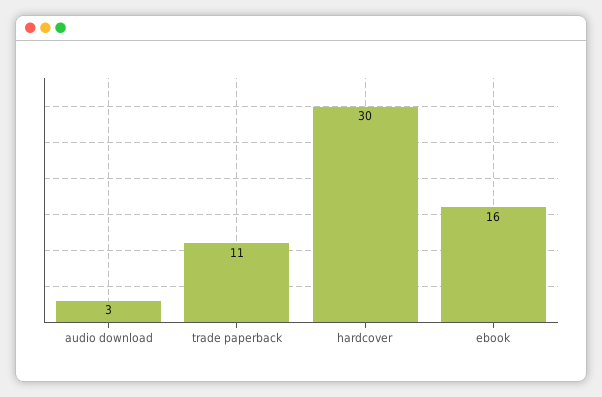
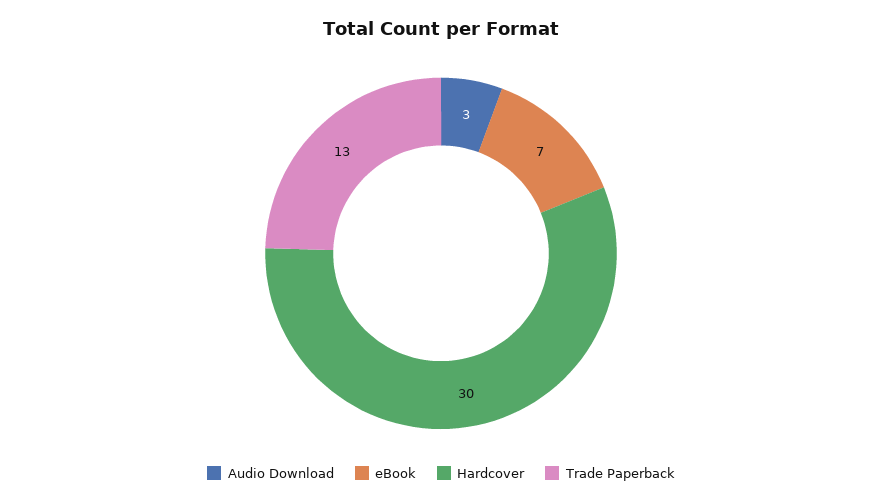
trade paperback: 11 -> 13
ebook: 16 -> 7

